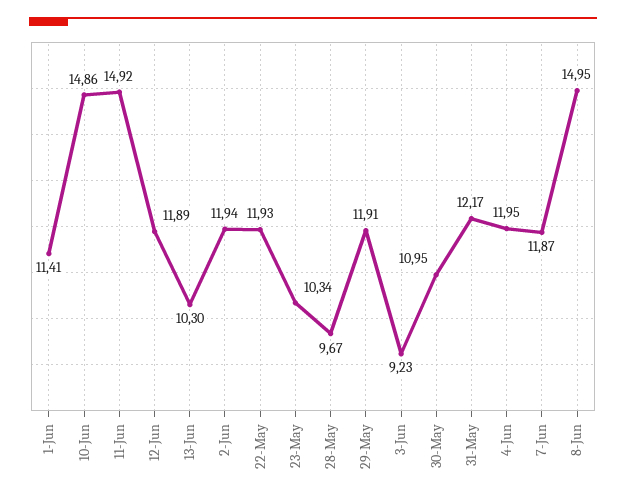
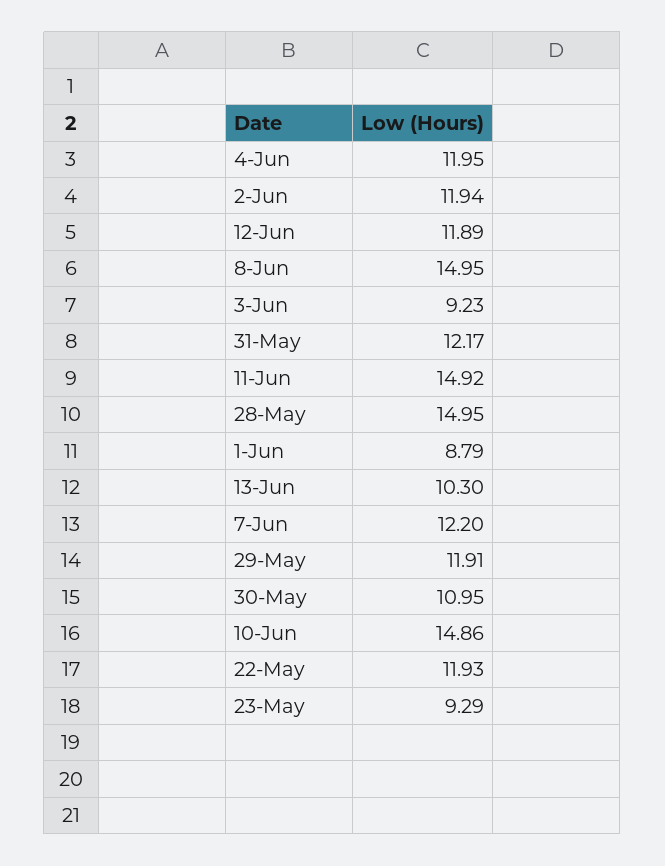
1-Jun: 11.41 -> 8.79
23-May: 10.34 -> 9.29
28-May: 9.67 -> 14.95
7-Jun: 11.87 -> 12.2

